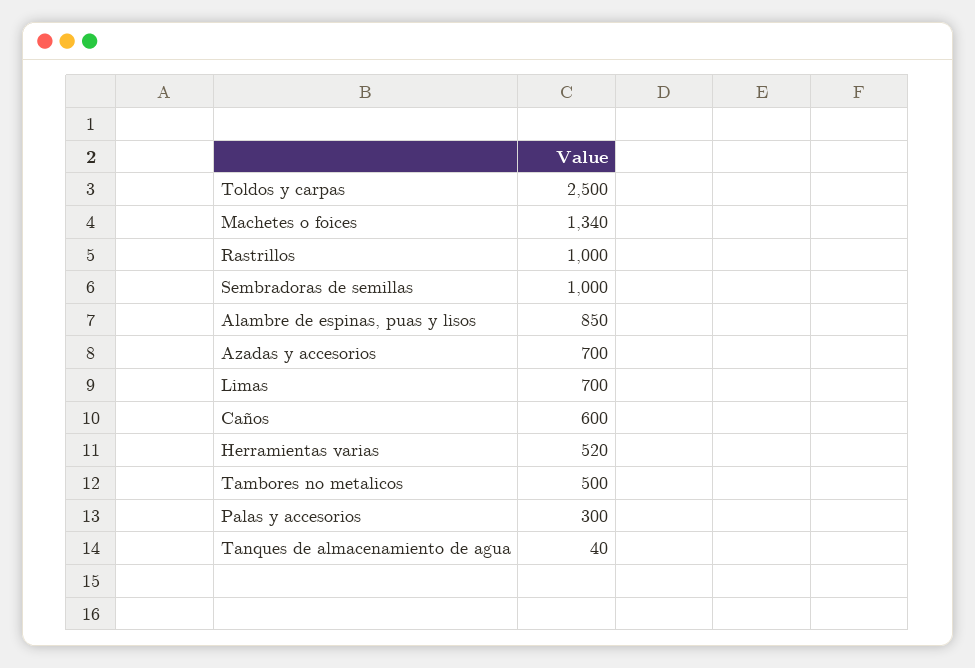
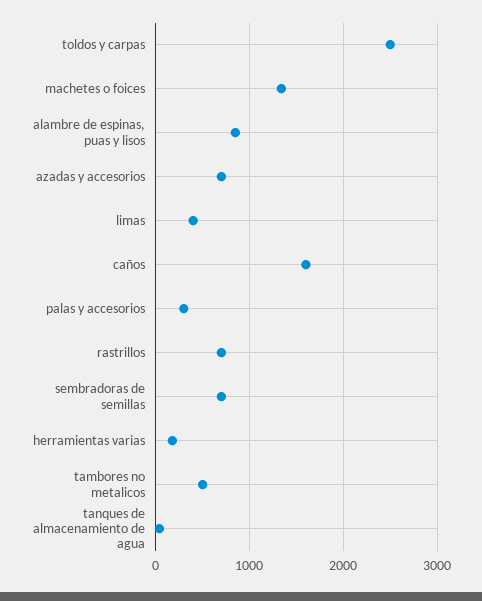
Rastrillos: 1000 -> 700
Sembradoras de semillas: 1000 -> 700
Limas: 700 -> 400
Caños: 600 -> 1600
Herramientas varias: 520 -> 200

